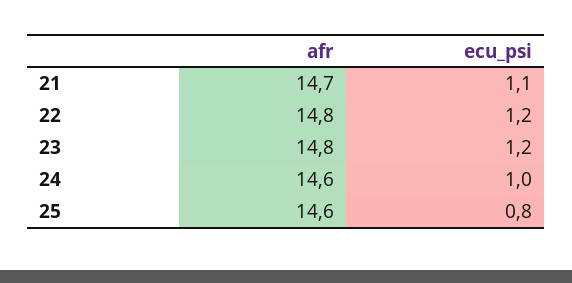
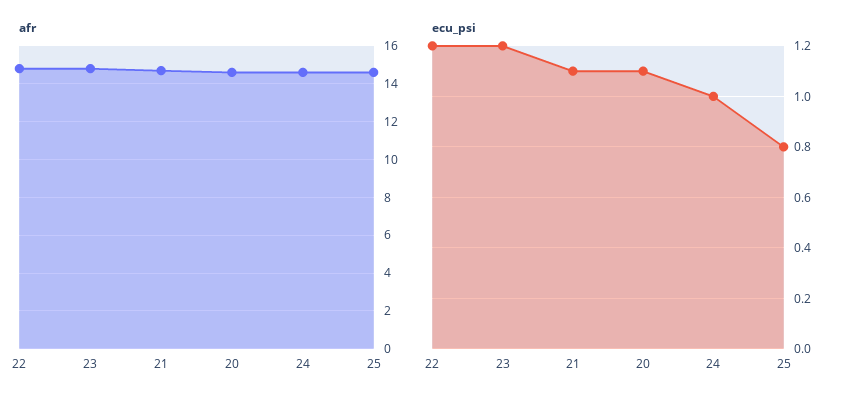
afr, 20: none -> 14.5
ecu_psi, 20: none -> 1.1

